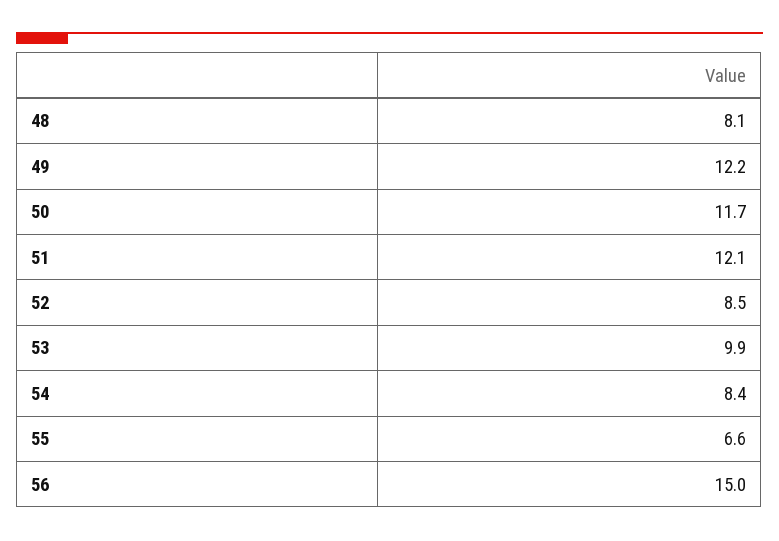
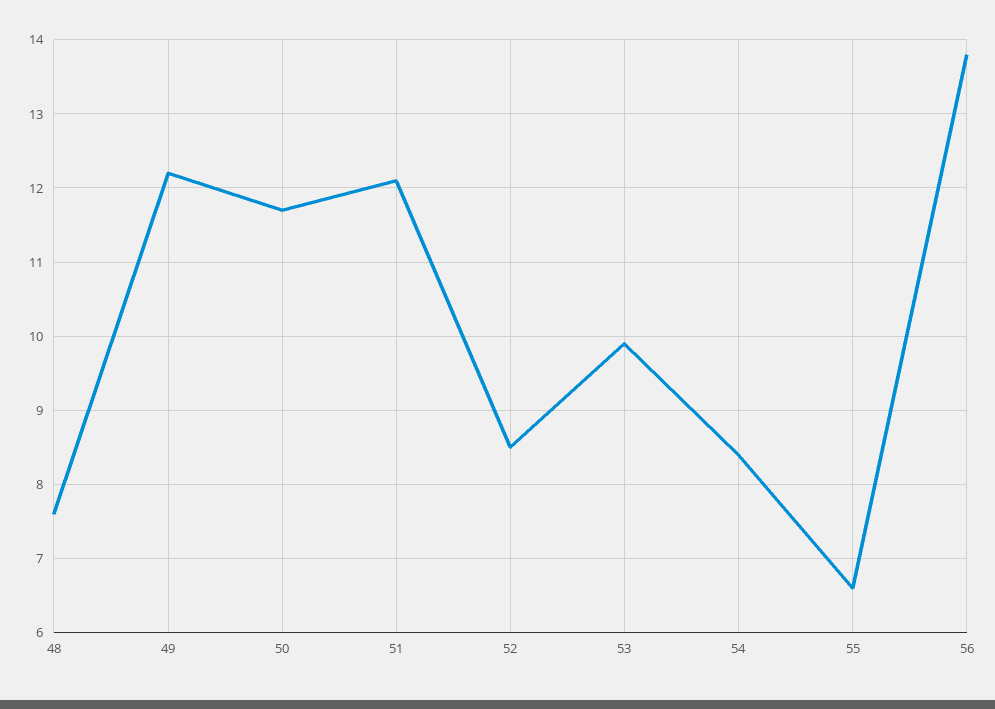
48: 8.1 -> 7.6
56: 15 -> 13.8

